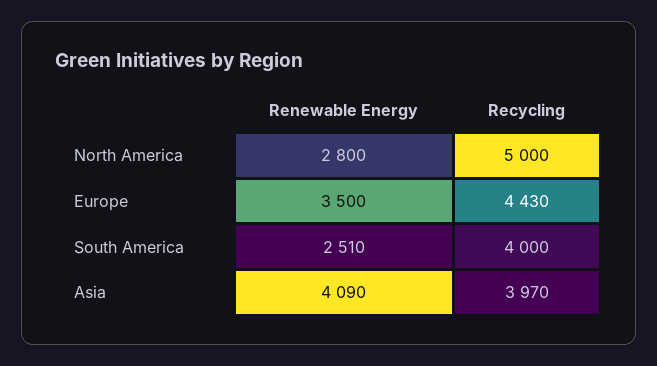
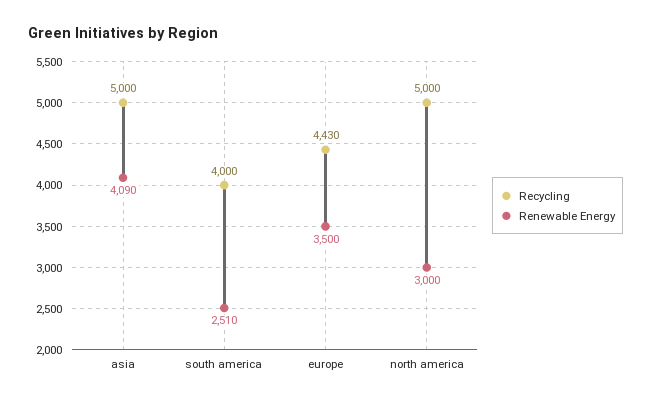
Renewable Energy, North America: 2800 -> 3000
Recycling, Asia: 3970 -> 5000

